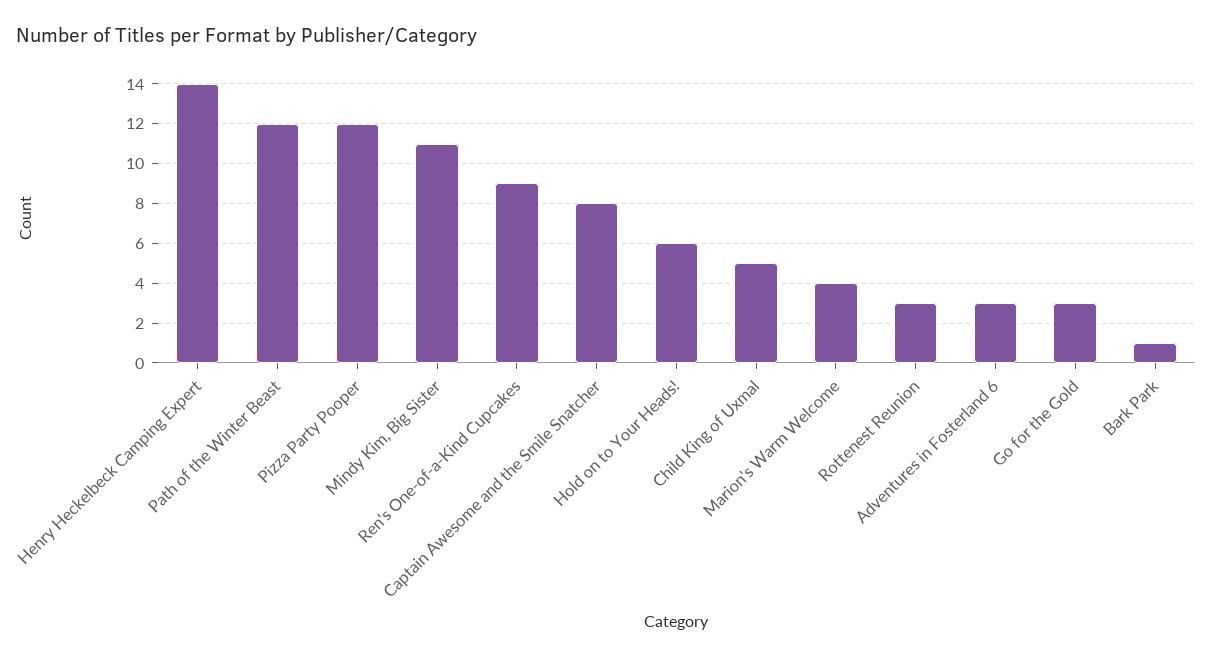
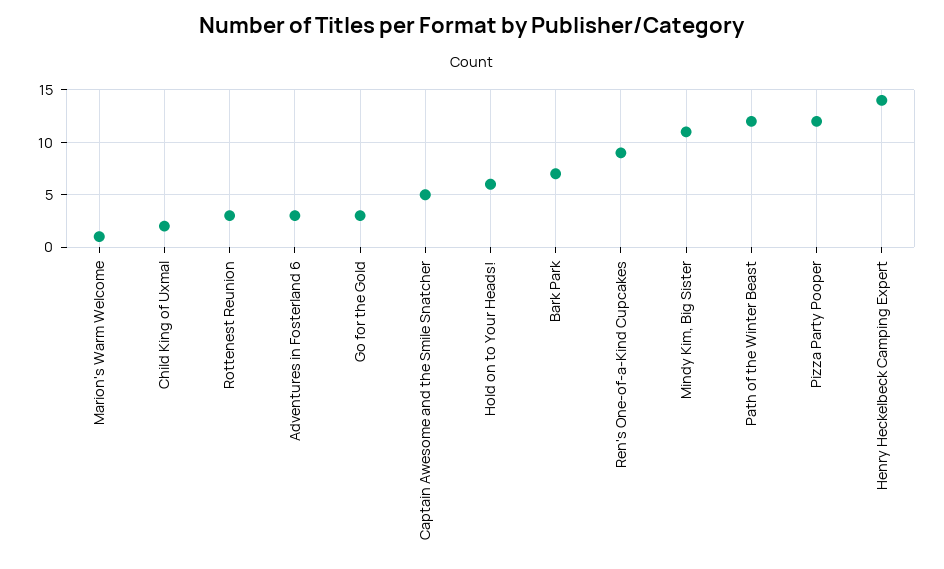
Captain Awesome and the Smile Snatcher: 8 -> 5
Child King of Uxmal: 5 -> 2
Marion's Warm Welcome: 4 -> 1
Bark Park: 1 -> 7

